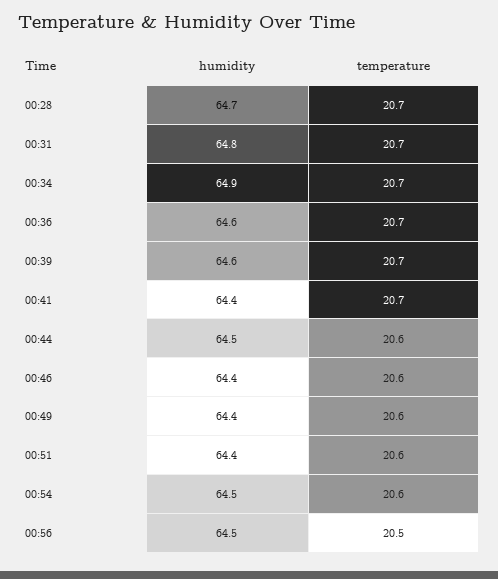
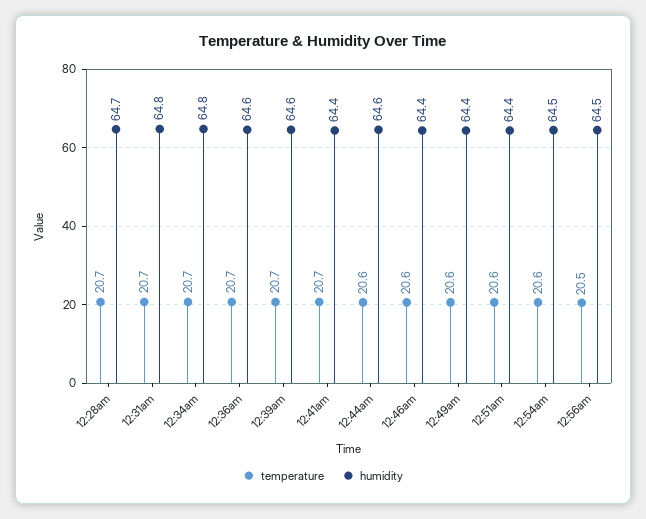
humidity, 00:34: 64.9 -> 64.8
humidity, 00:44: 64.5 -> 64.6

